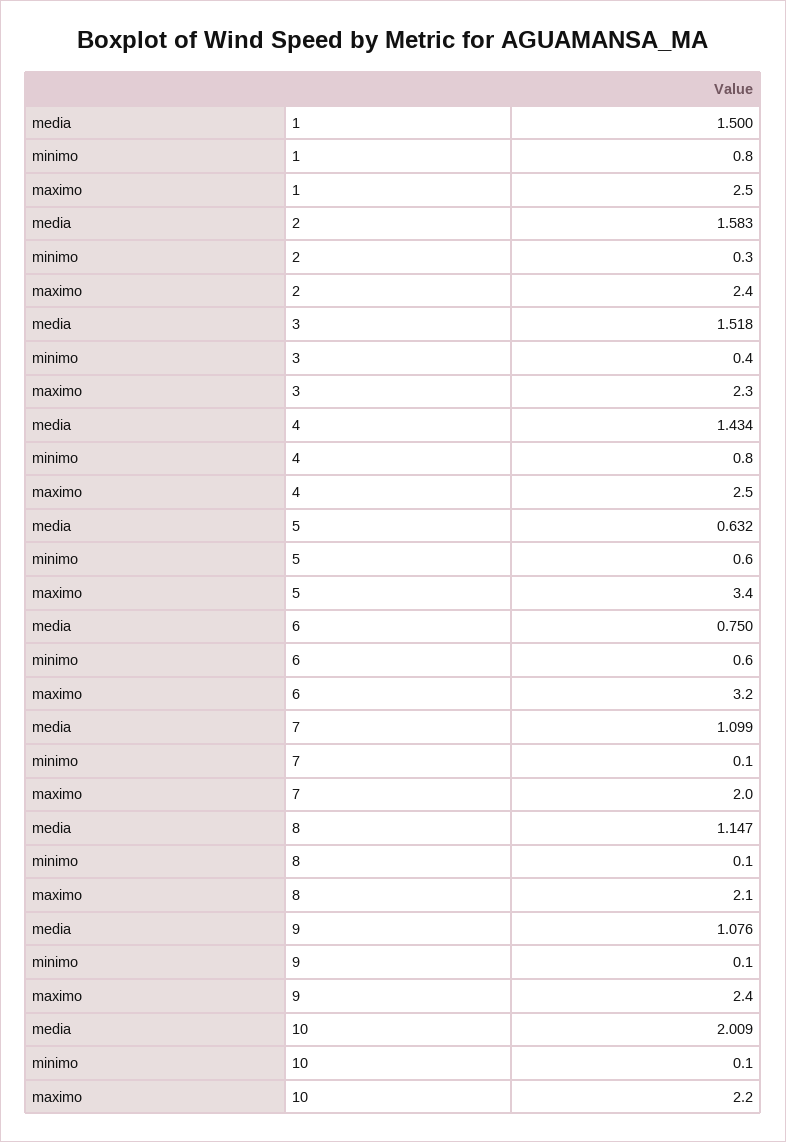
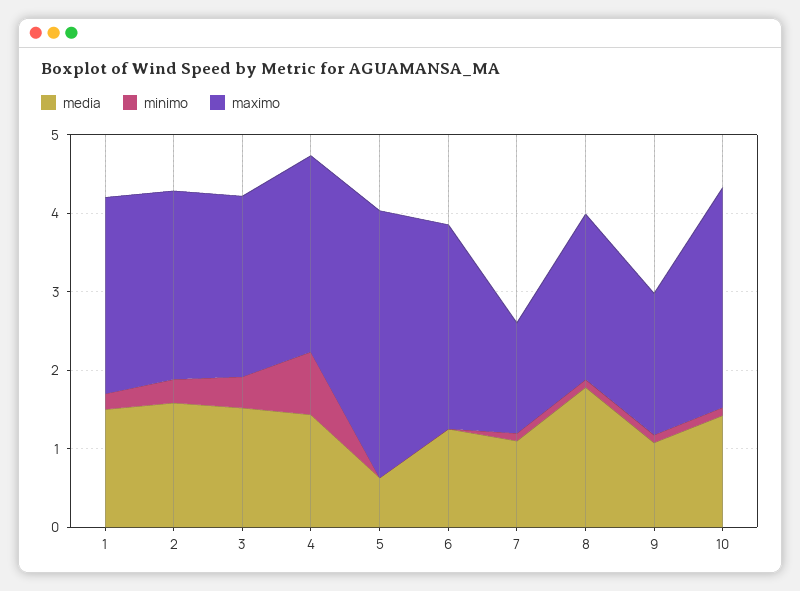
minimo, 1: 0.8 -> 0.2
minimo, 5: 0.6 -> 0
media, 6: 0.75 -> 1.2
minimo, 6: 0.6 -> 0
maximo, 6: 3.2 -> 2.6
maximo, 7: 2 -> 1.4
media, 8: 1.147 -> 1.8
maximo, 9: 2.4 -> 1.8
media, 10: 2.009 -> 1.4
maximo, 10: 2.2 -> 2.8

